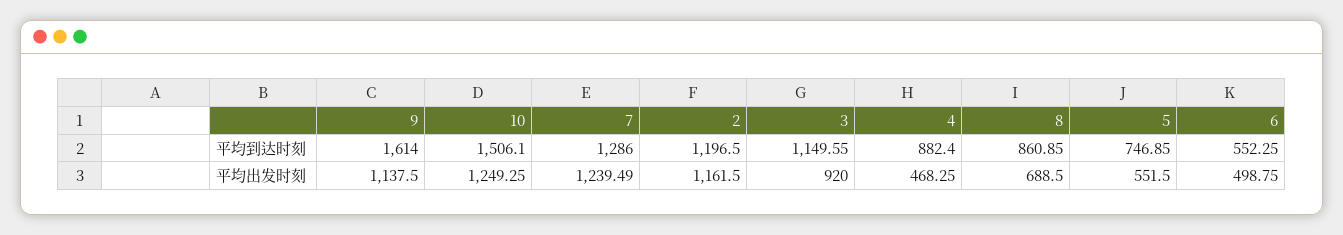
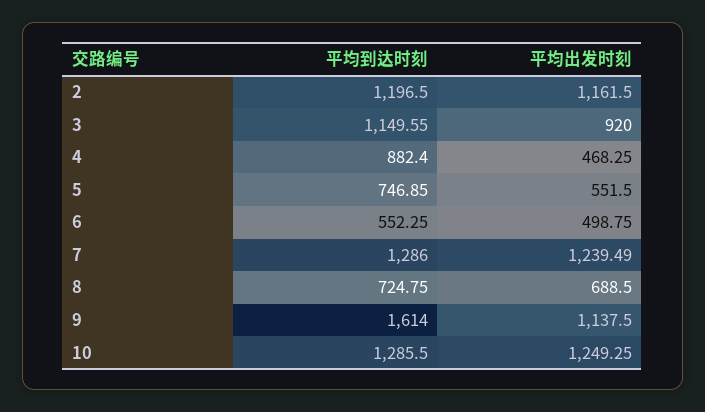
10, 平均到达时刻: 1506.1 -> 1285.5
8, 平均到达时刻: 860.85 -> 724.75

